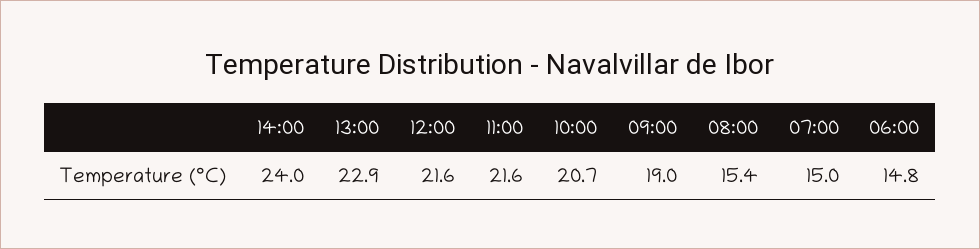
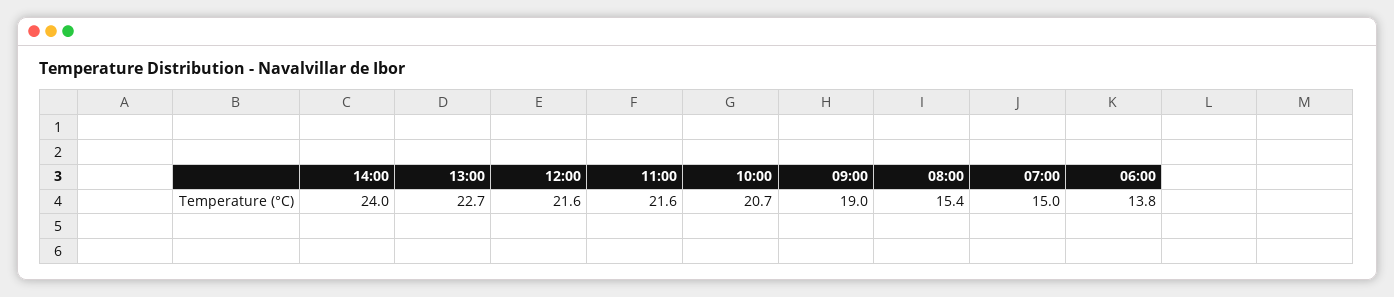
13:00: 22.9 -> 22.7
06:00: 14.8 -> 13.8

